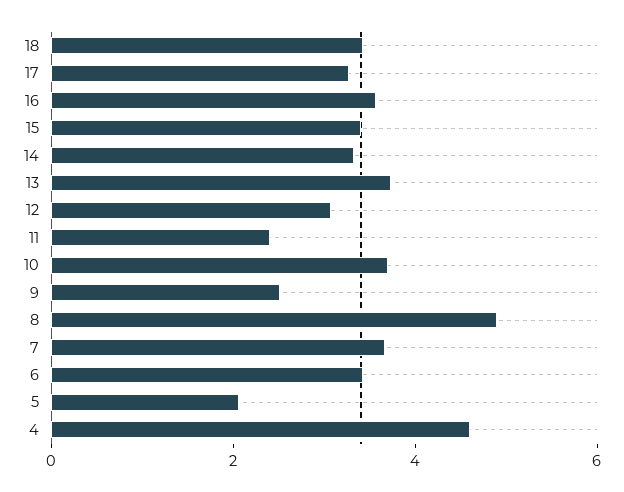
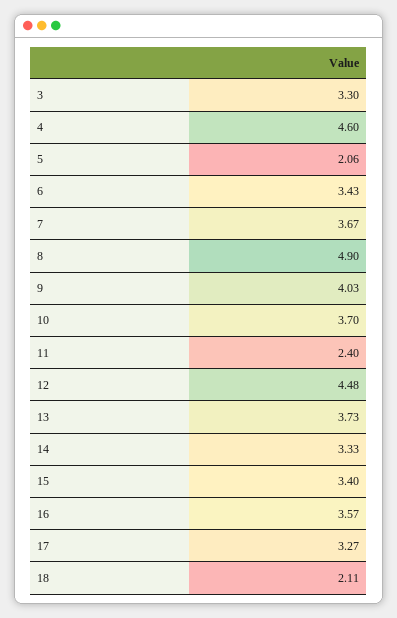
18: 3.5 -> 2.11
12: 3 -> 4.48
9: 2.5 -> 4.03
3: none -> 3.3

